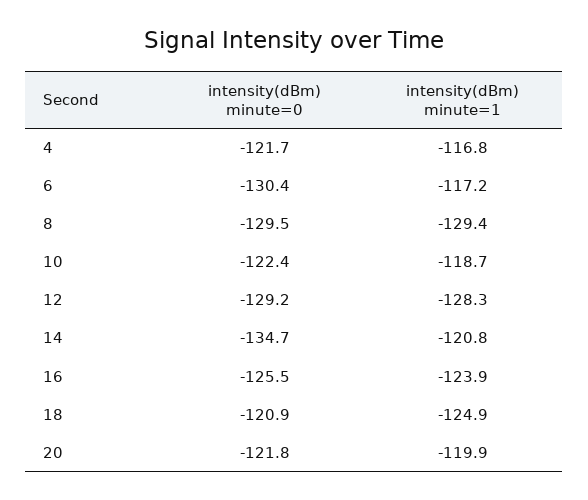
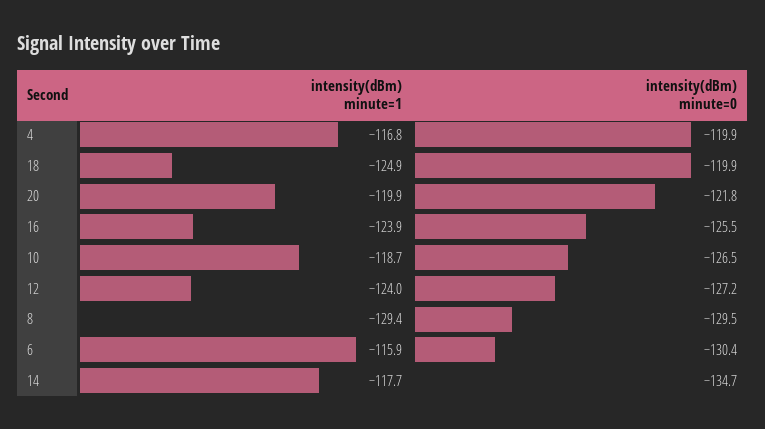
intensity(dBm) minute=0, 4: -121.7 -> -119.9
intensity(dBm) minute=1, 6: -117.2 -> -115.9
intensity(dBm) minute=0, 10: -122.4 -> -126.5
intensity(dBm) minute=0, 12: -129.2 -> -127.2
intensity(dBm) minute=1, 12: -128.3 -> -124
intensity(dBm) minute=1, 14: -120.8 -> -117.7
intensity(dBm) minute=0, 18: -120.9 -> -119.9

